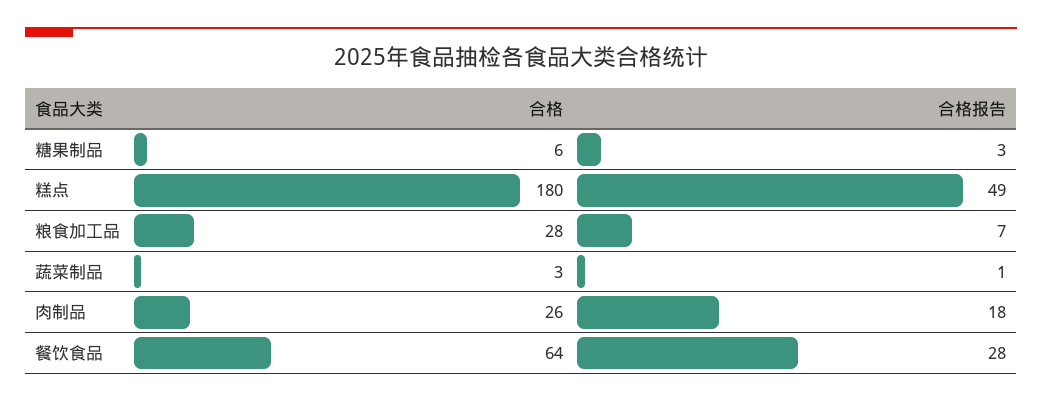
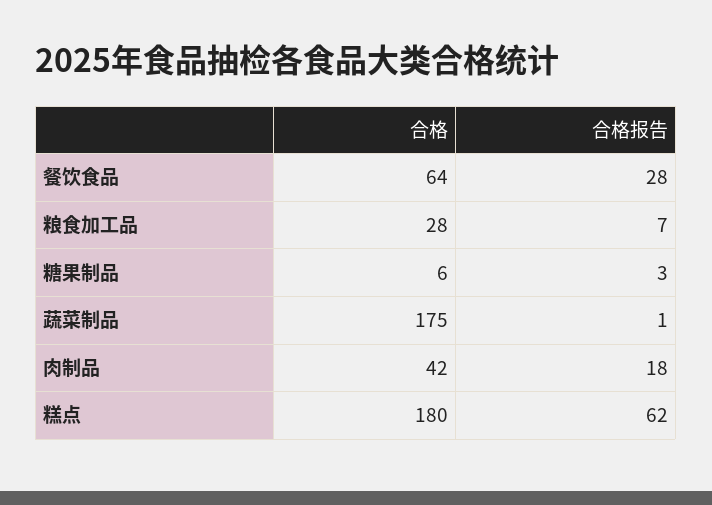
合格报告, 糕点: 49 -> 62
合格, 蔬菜制品: 3 -> 175
合格, 肉制品: 26 -> 42

